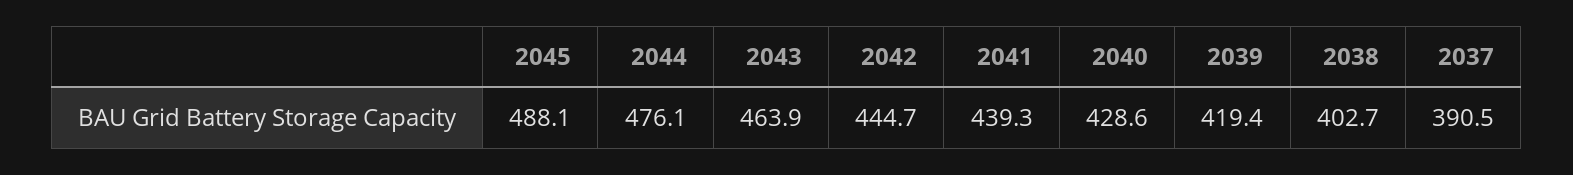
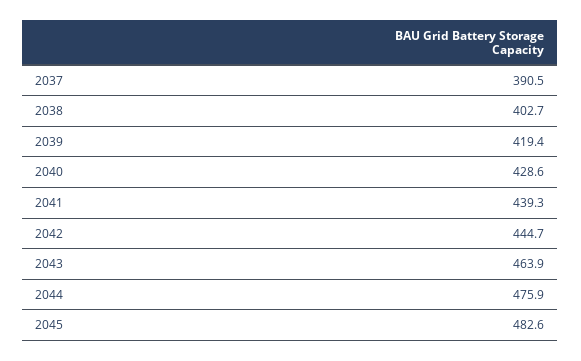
2045: 488.1 -> 482.6
2044: 476.1 -> 475.9

